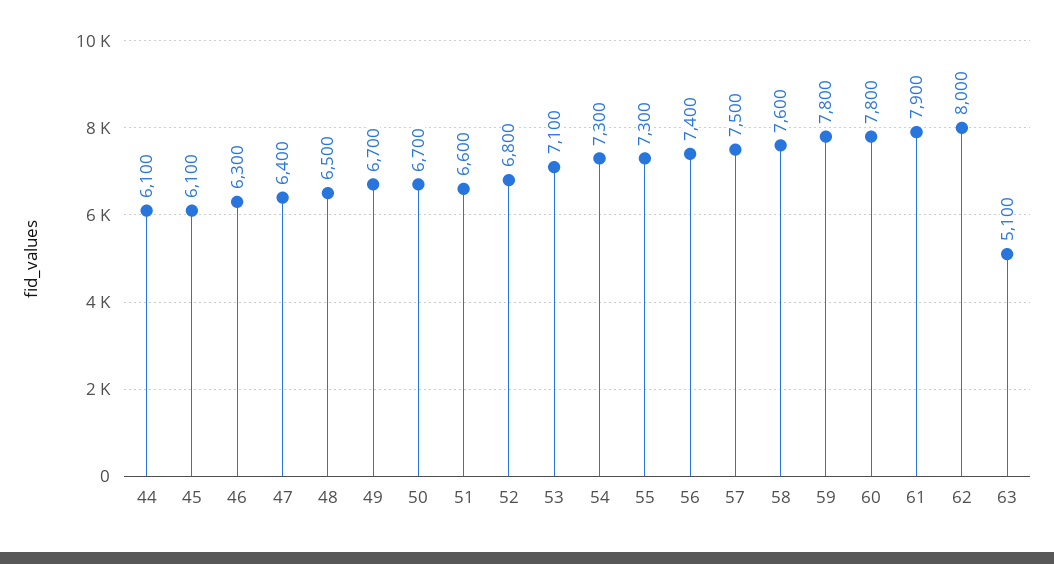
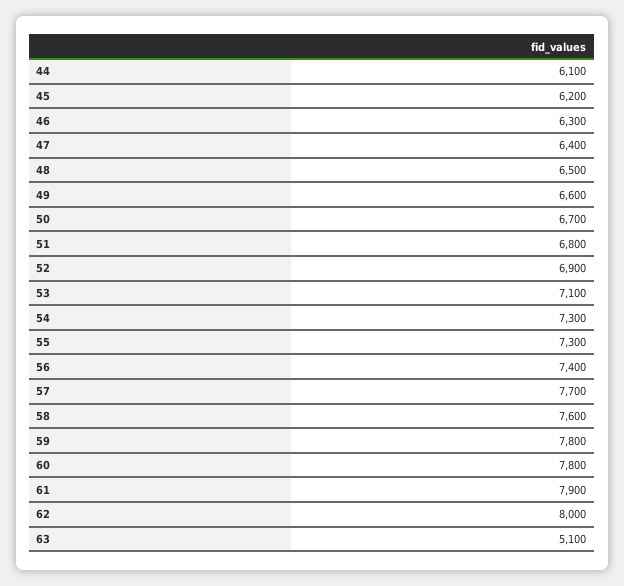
45: 6100 -> 6200
49: 6700 -> 6600
51: 6600 -> 6800
52: 6800 -> 6900
57: 7500 -> 7700

